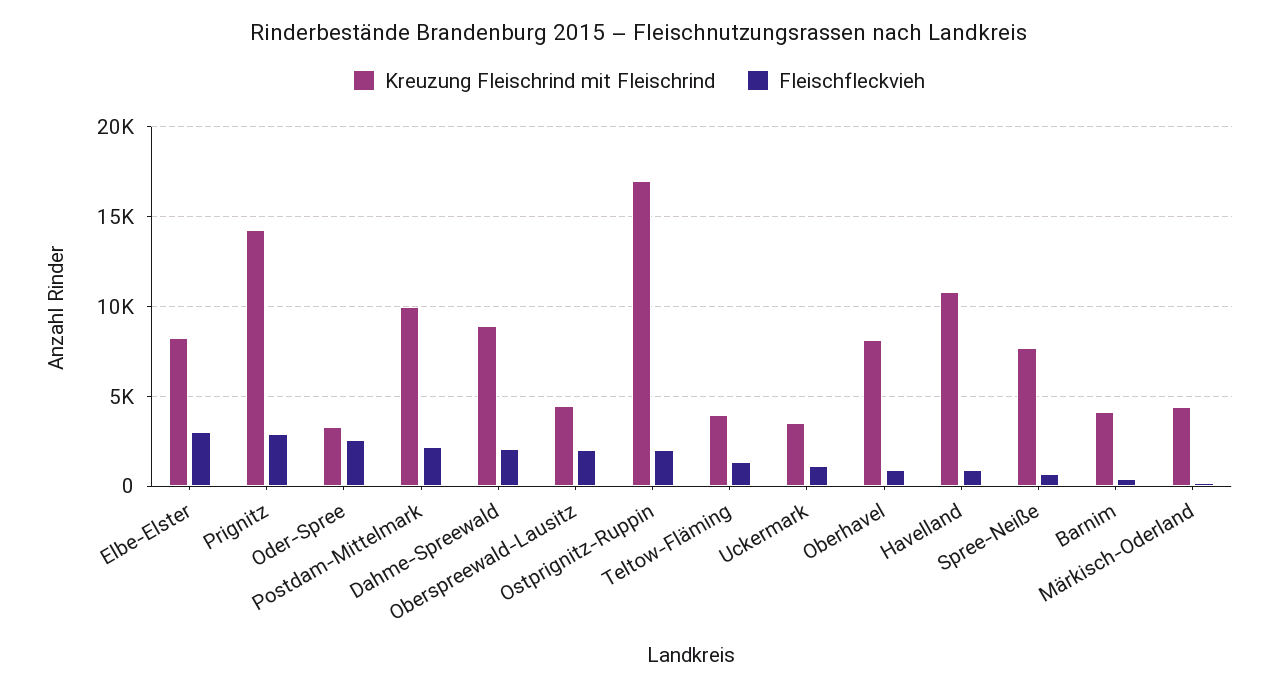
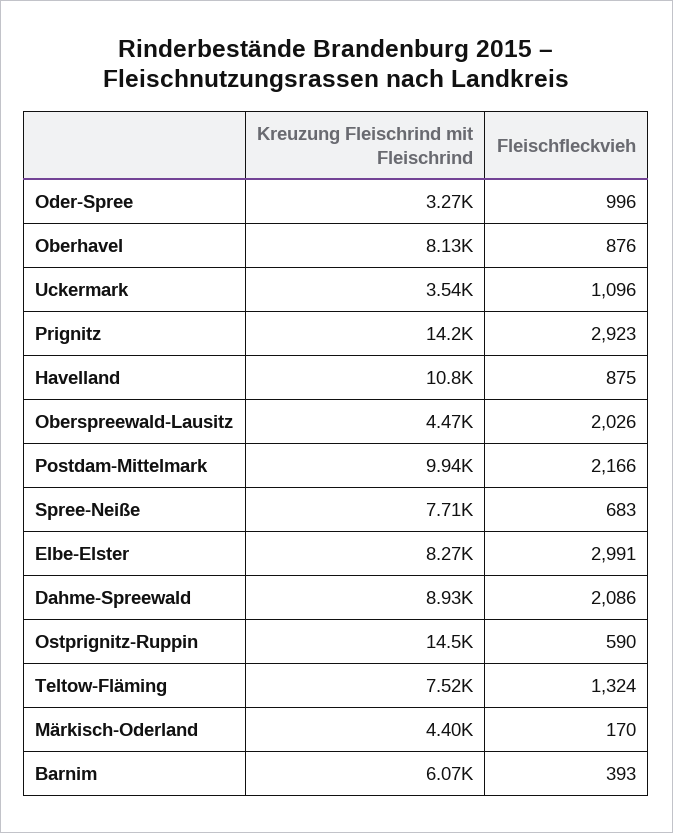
Fleischfleckvieh, Oder-Spree: 2500 -> 996
Kreuzung Fleischrind mit Fleischrind, Ostprignitz-Ruppin: 17000 -> 14500
Fleischfleckvieh, Ostprignitz-Ruppin: 2000 -> 590
Kreuzung Fleischrind mit Fleischrind, Teltow-Fläming: 4000 -> 7520
Kreuzung Fleischrind mit Fleischrind, Barnim: 4000 -> 6070

